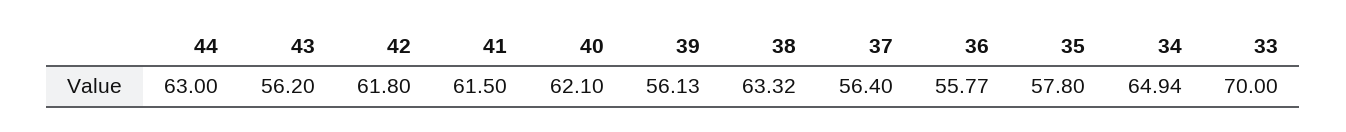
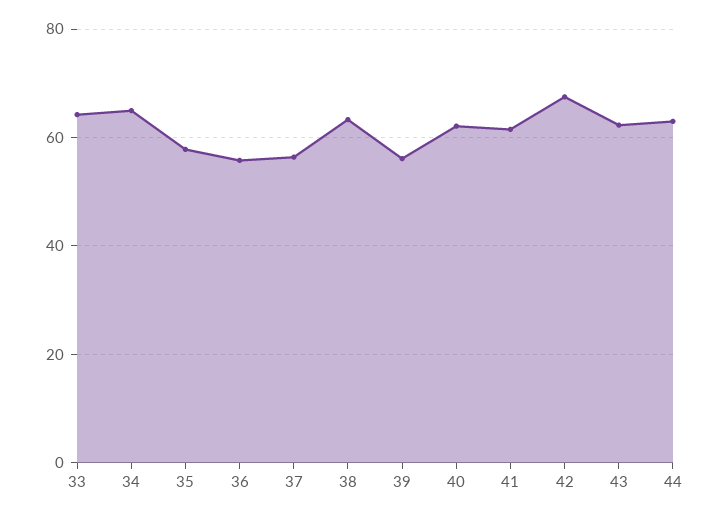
43: 56.2 -> 62
42: 61.8 -> 68
33: 70 -> 64

